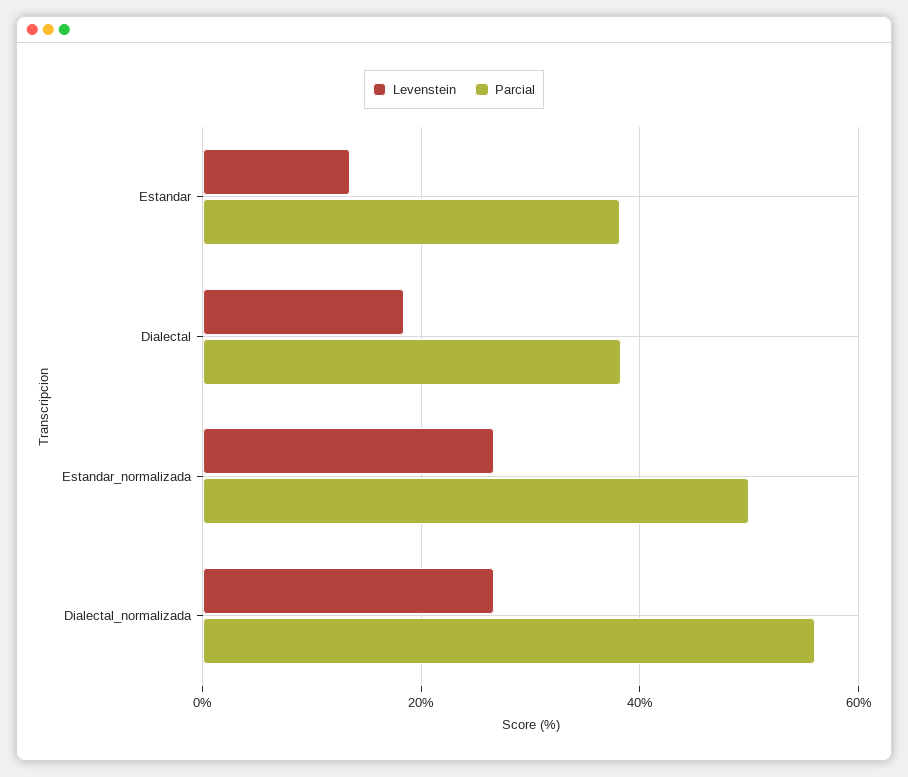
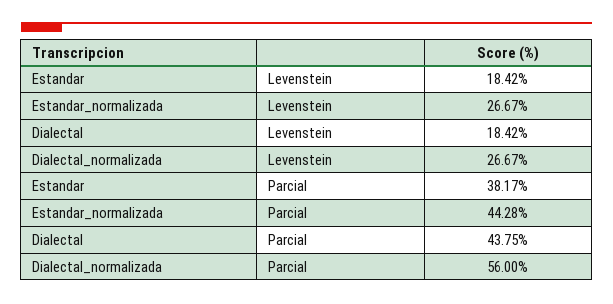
Levenstein, Estandar: 14 -> 18.42
Parcial, Dialectal: 38 -> 43.75
Parcial, Estandar_normalizada: 50 -> 44.28

